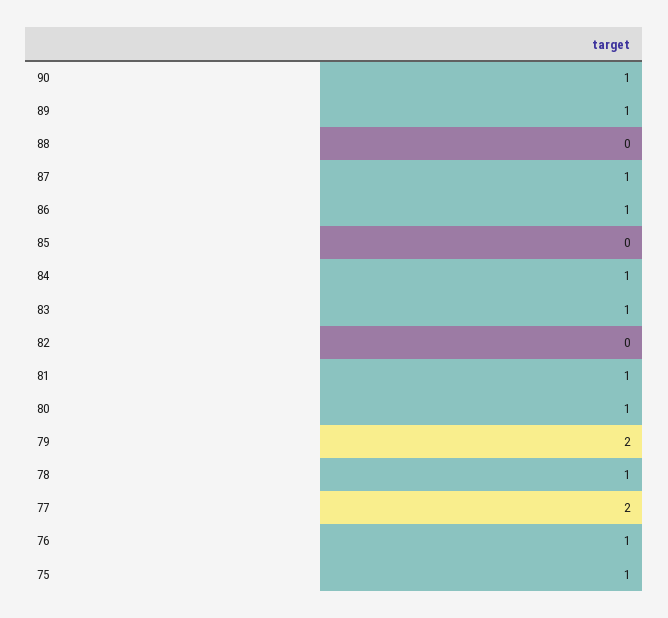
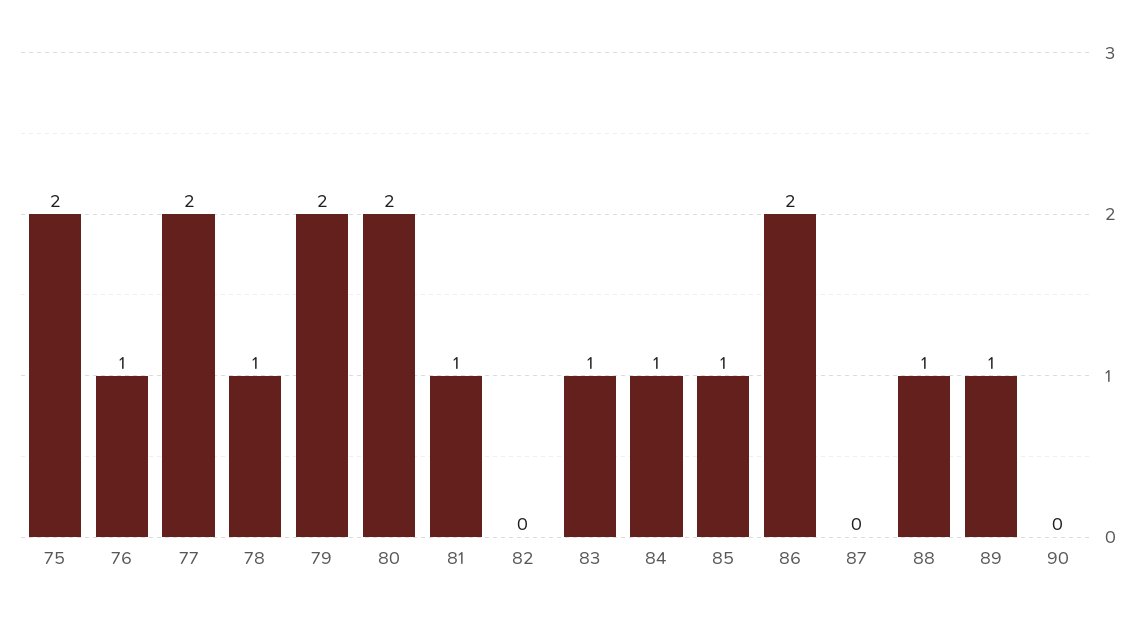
90: 1 -> 0
88: 0 -> 1
87: 1 -> 0
86: 1 -> 2
85: 0 -> 1
80: 1 -> 2
75: 1 -> 2

